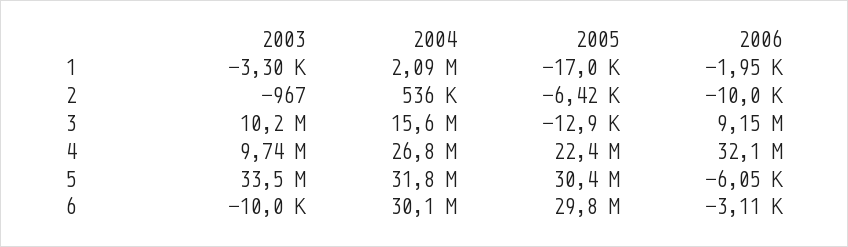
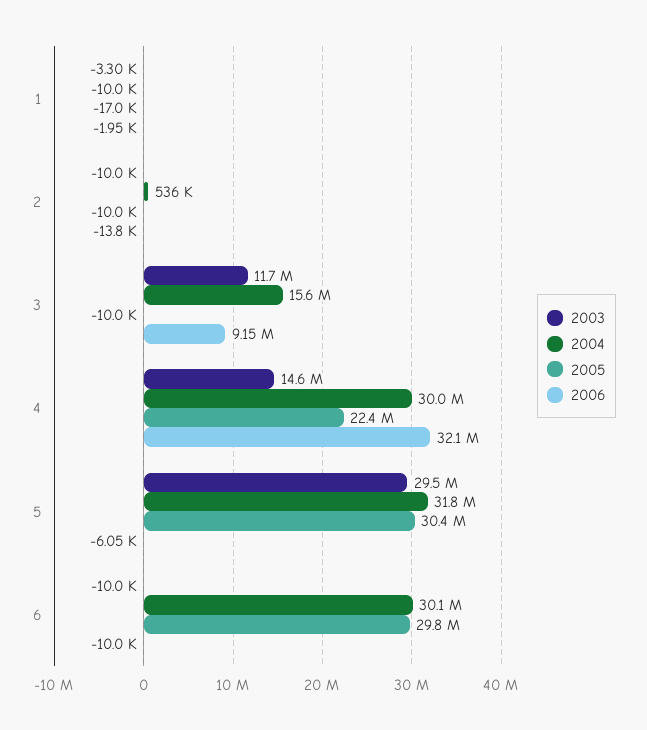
2004, 1: 2090000 -> -10000
2003, 2: -967 -> -10000
2005, 2: -6420 -> -10000
2006, 2: -10000 -> -13800
2003, 3: 10200000 -> 11700000
2005, 3: -12900 -> -10000
2003, 4: 9740000 -> 14600000
2004, 4: 26800000 -> 30000000
2003, 5: 33500000 -> 29500000
2006, 6: -3110 -> -10000

